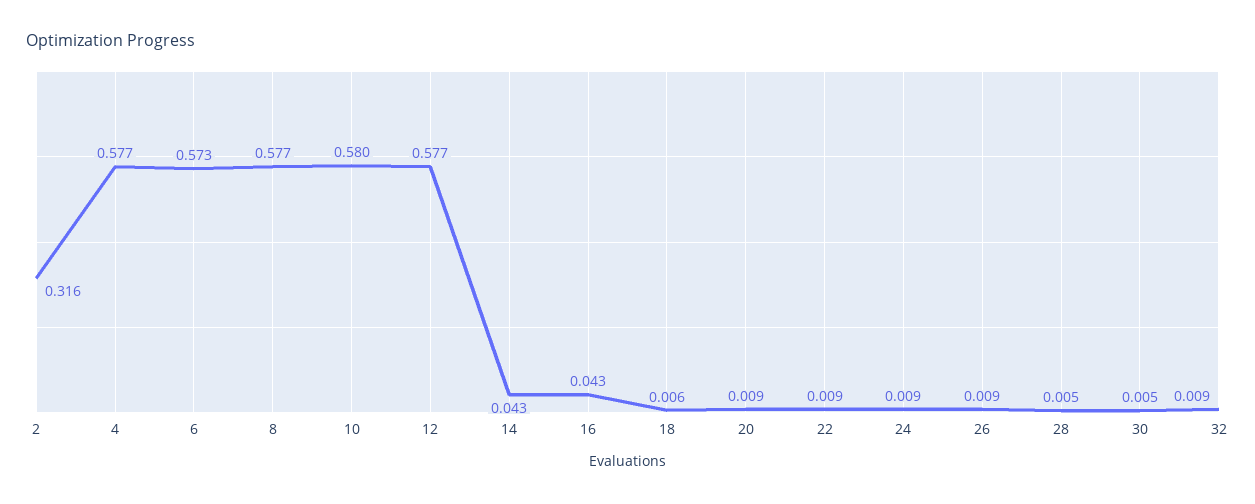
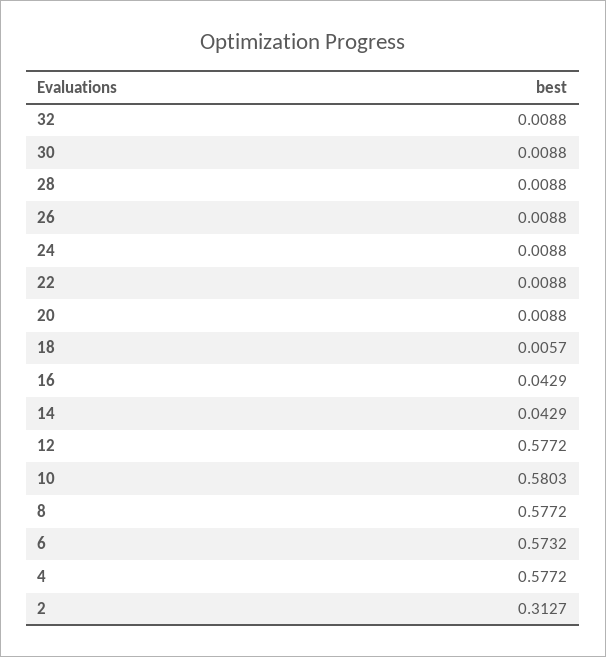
2: 0.316 -> 0.3127
28: 0.005 -> 0.0088
30: 0.005 -> 0.0088

